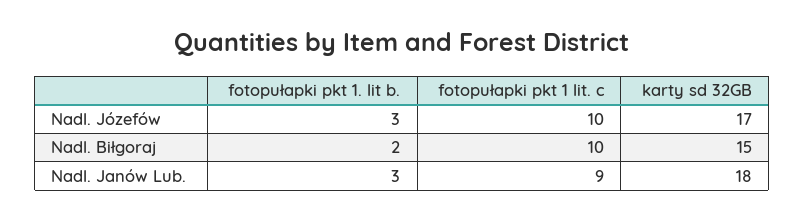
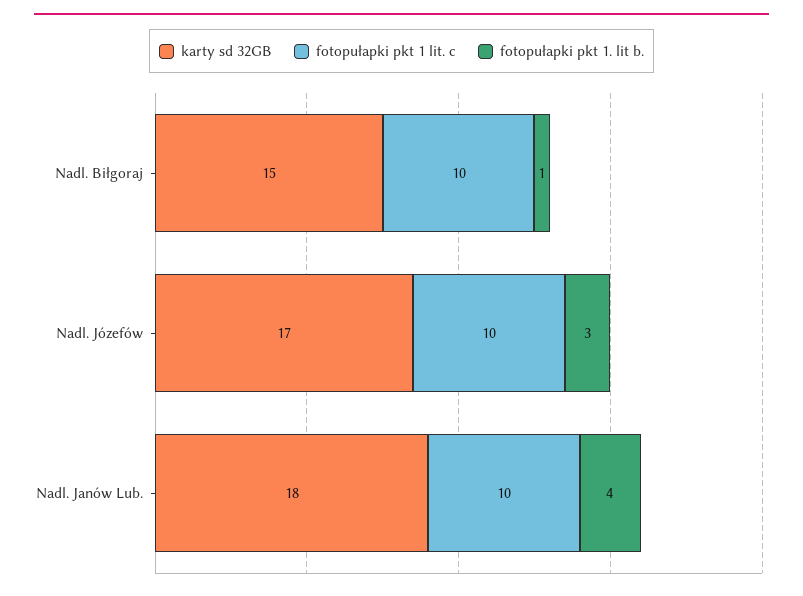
fotopułapki pkt 1. lit b., Nadl. Biłgoraj: 2 -> 1
fotopułapki pkt 1. lit b., Nadl. Janów Lub.: 3 -> 4
fotopułapki pkt 1 lit. c, Nadl. Janów Lub.: 9 -> 10

